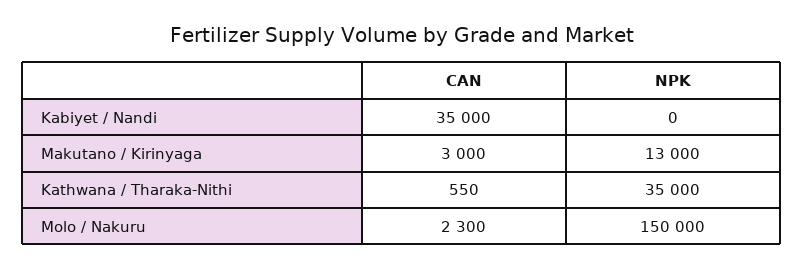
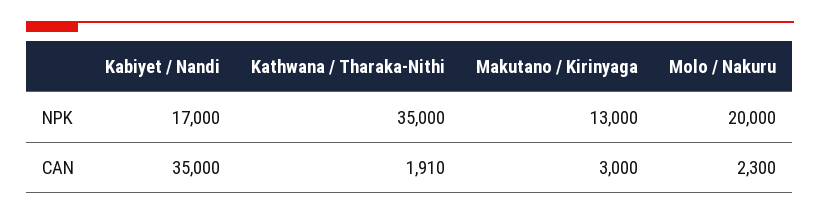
NPK, Kabiyet / Nandi: 0 -> 17000
CAN, Kathwana / Tharaka-Nithi: 550 -> 1910
NPK, Molo / Nakuru: 150000 -> 20000

